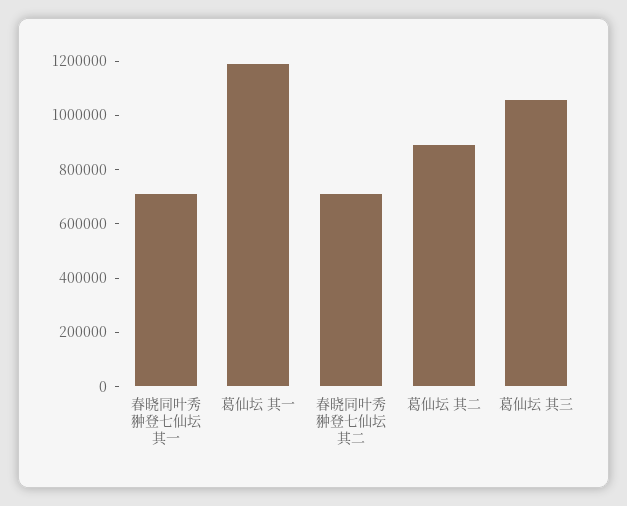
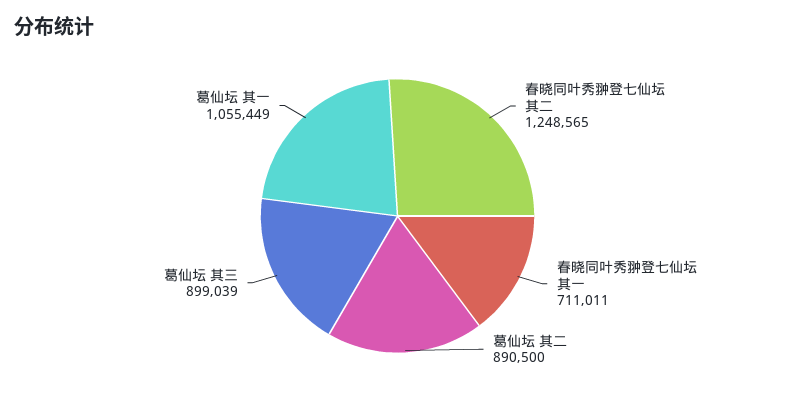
葛仙坛 其一: 1200000 -> 1055449
春晓同叶秀翀登七仙坛 其二: 700000 -> 1248565
葛仙坛 其三: 1050000 -> 899039

